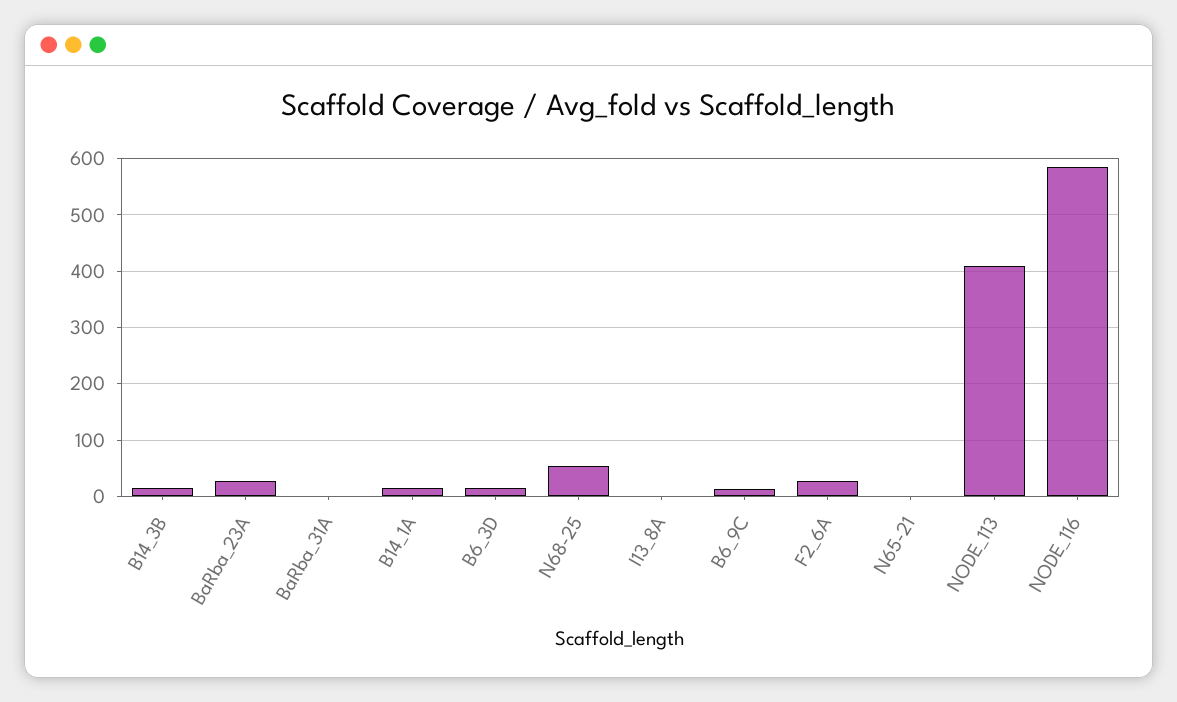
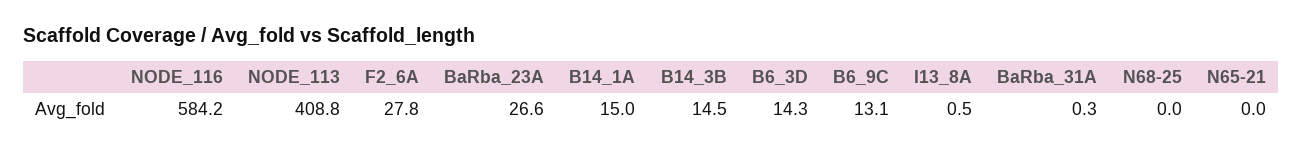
N68-25: 60 -> 0

